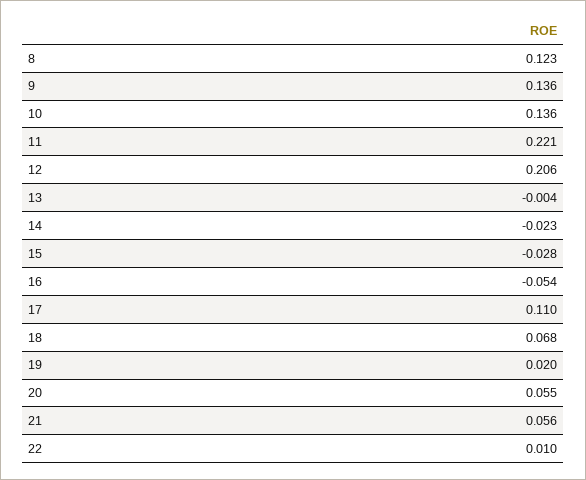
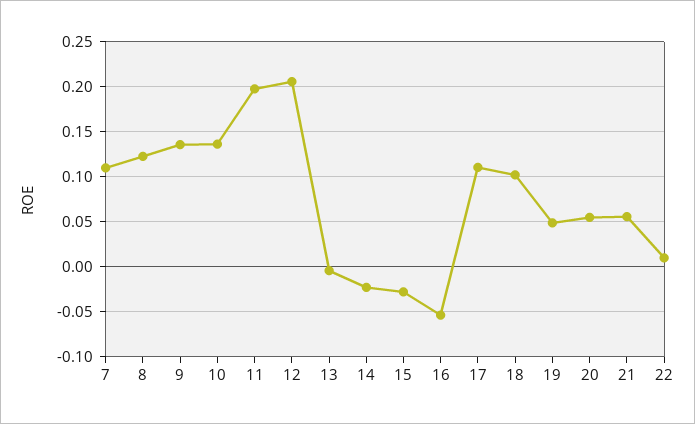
11: 0.221 -> 0.2
18: 0.068 -> 0.1
19: 0.02 -> 0.05
7: none -> 0.11

